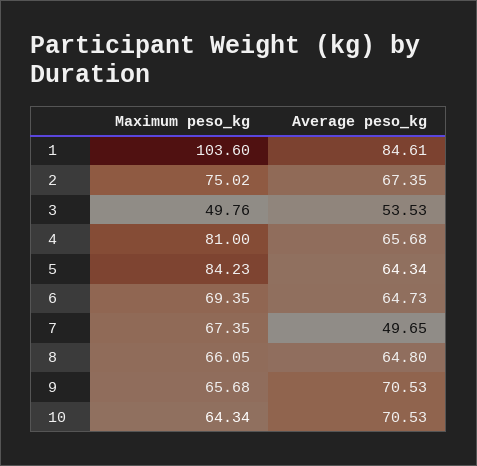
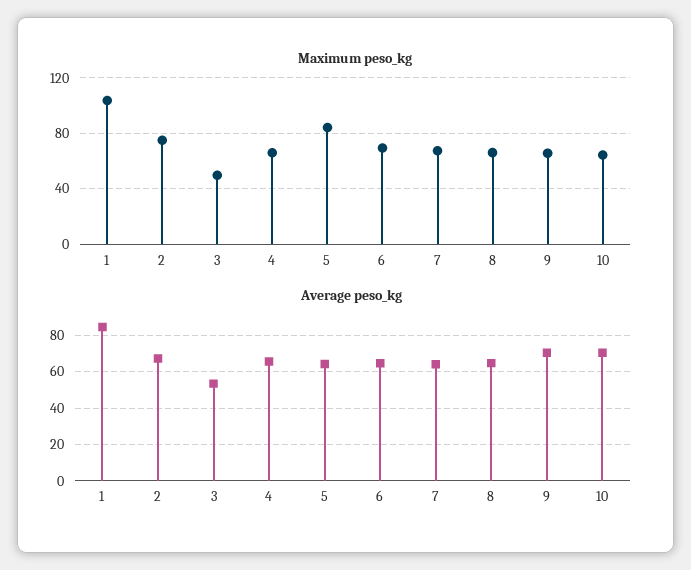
Maximum peso_kg, 4: 81 -> 65
Average peso_kg, 7: 49.65 -> 65

